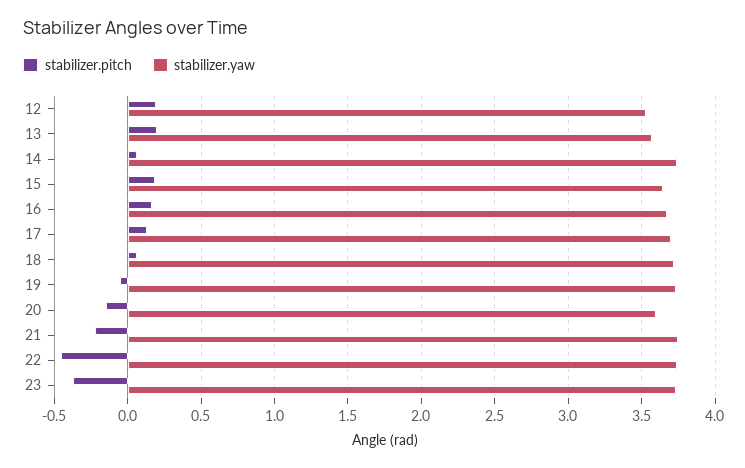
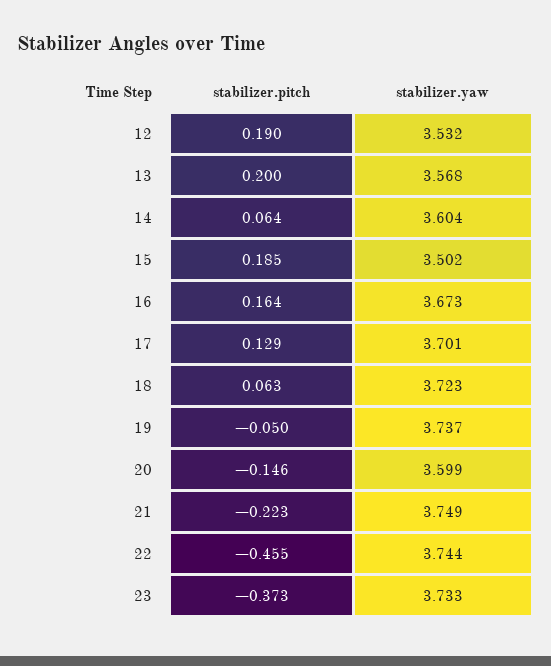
stabilizer.yaw, 14: 3.75 -> 3.604
stabilizer.yaw, 15: 3.65 -> 3.502

